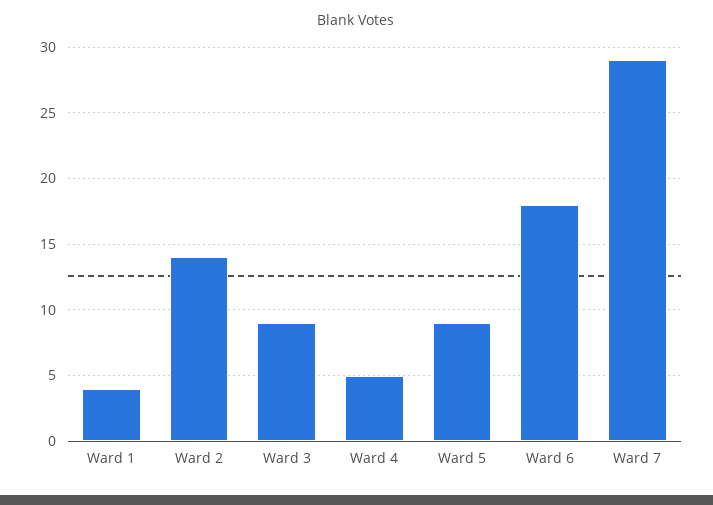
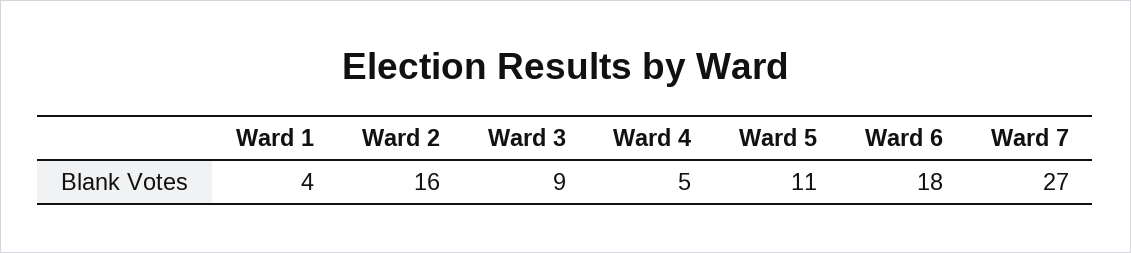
Ward 2: 14 -> 16
Ward 5: 9 -> 11
Ward 7: 29 -> 27

